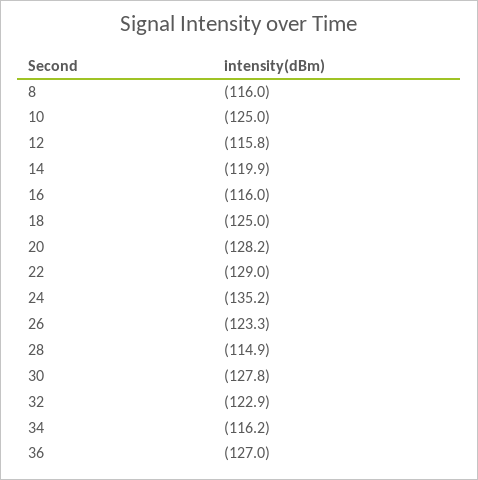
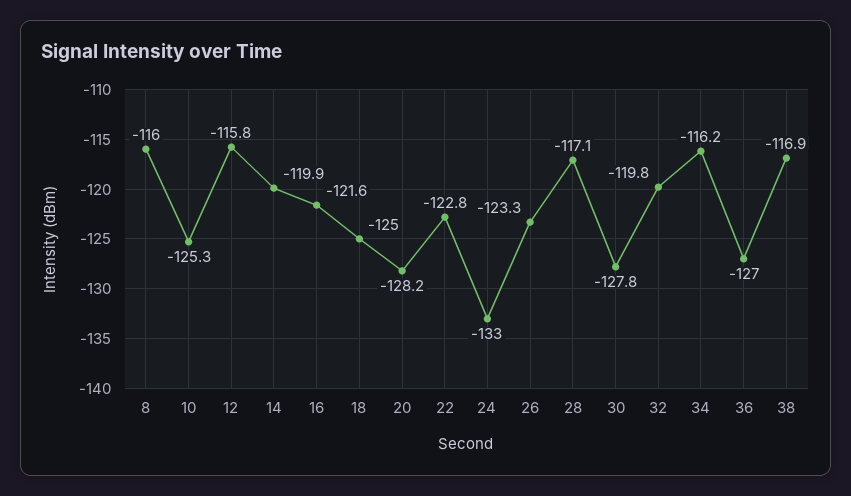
10: -125 -> -125.3
16: -116 -> -121.6
22: -129 -> -122.8
24: -135.2 -> -133
28: -114.9 -> -117.1
32: -122.9 -> -119.8
38: none -> -116.9

